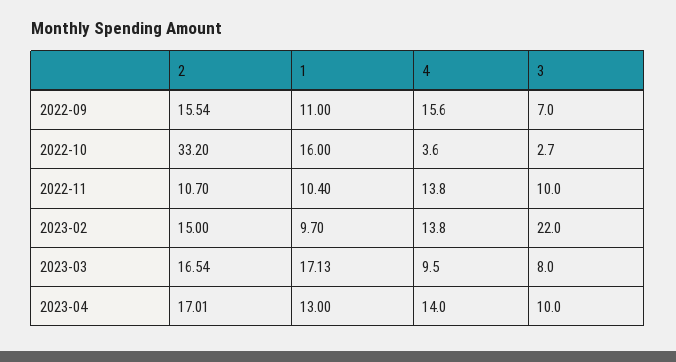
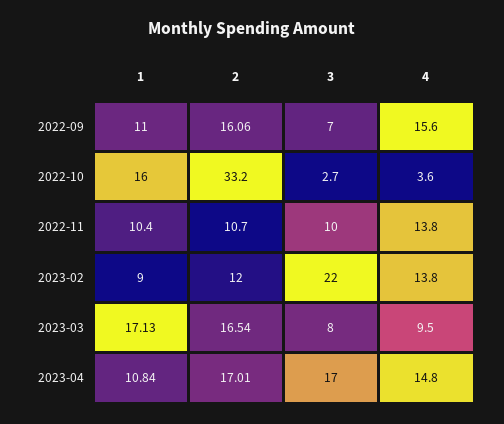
2, 2022-09: 15.54 -> 16.06
2, 2023-02: 15 -> 12
1, 2023-02: 9.7 -> 9
1, 2023-04: 13 -> 10.84
4, 2023-04: 14 -> 14.8
3, 2023-04: 10 -> 17

